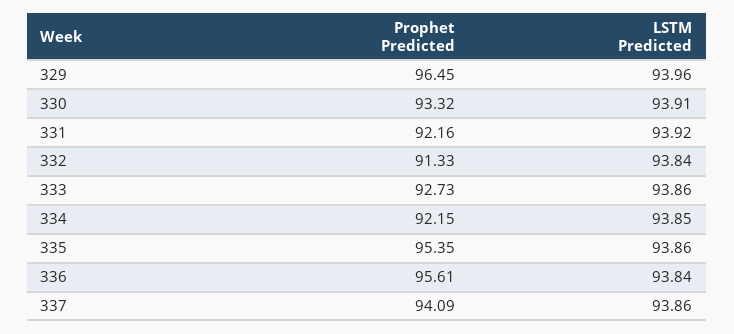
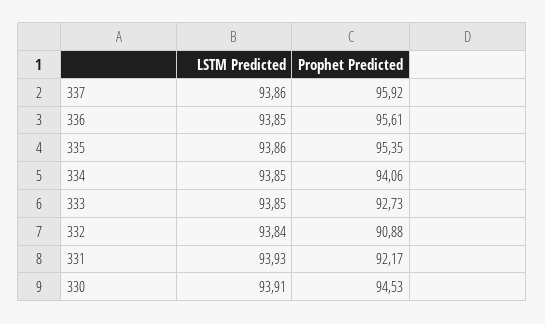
Prophet Predicted, 329: 96.45 -> none
LSTM Predicted, 329: 93.96 -> none
Prophet Predicted, 330: 93.32 -> 94.53
Prophet Predicted, 331: 92.16 -> 92.17
LSTM Predicted, 331: 93.92 -> 93.93
Prophet Predicted, 332: 91.33 -> 90.88
LSTM Predicted, 333: 93.86 -> 93.85
Prophet Predicted, 334: 92.15 -> 94.06
LSTM Predicted, 336: 93.84 -> 93.85
Prophet Predicted, 337: 94.09 -> 95.92

